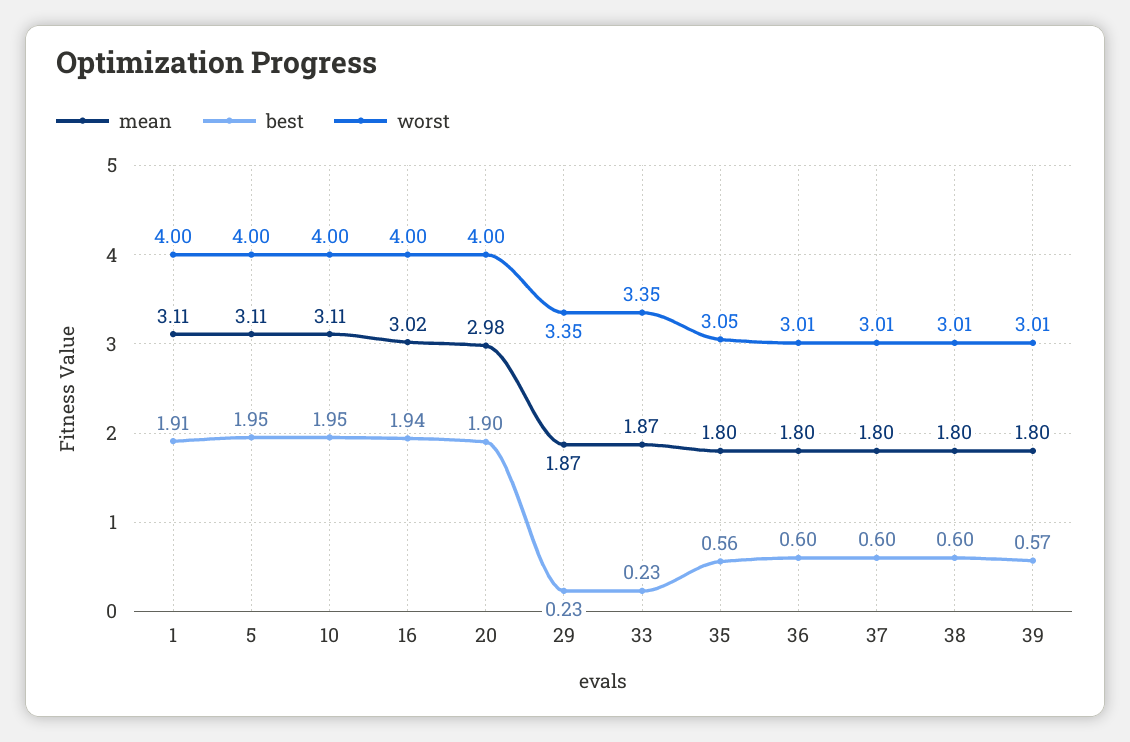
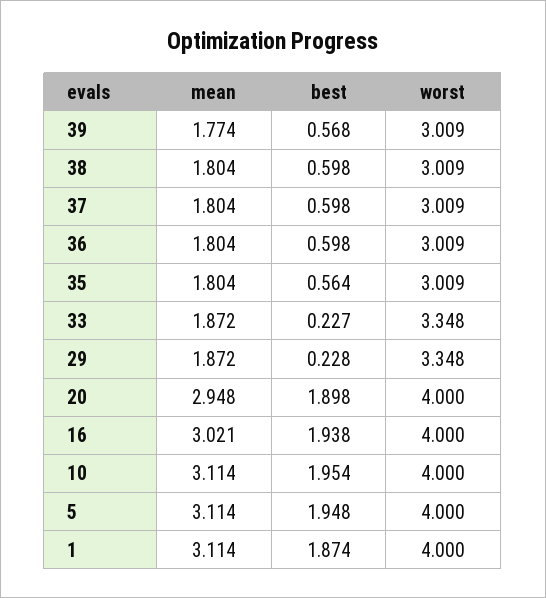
best, 1: 1.91 -> 1.874
mean, 20: 2.98 -> 2.948
worst, 35: 3.05 -> 3.009
mean, 39: 1.8 -> 1.774

